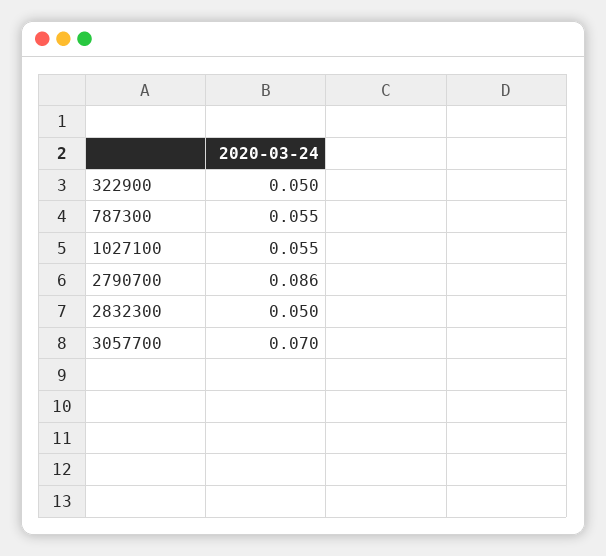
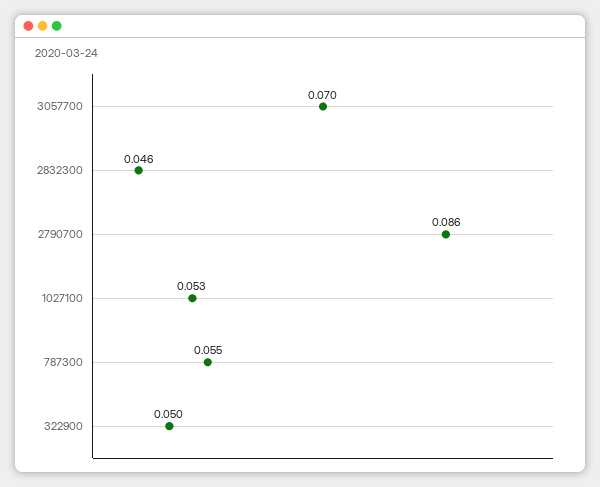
1027100: 0.055 -> 0.053
2832300: 0.05 -> 0.046

